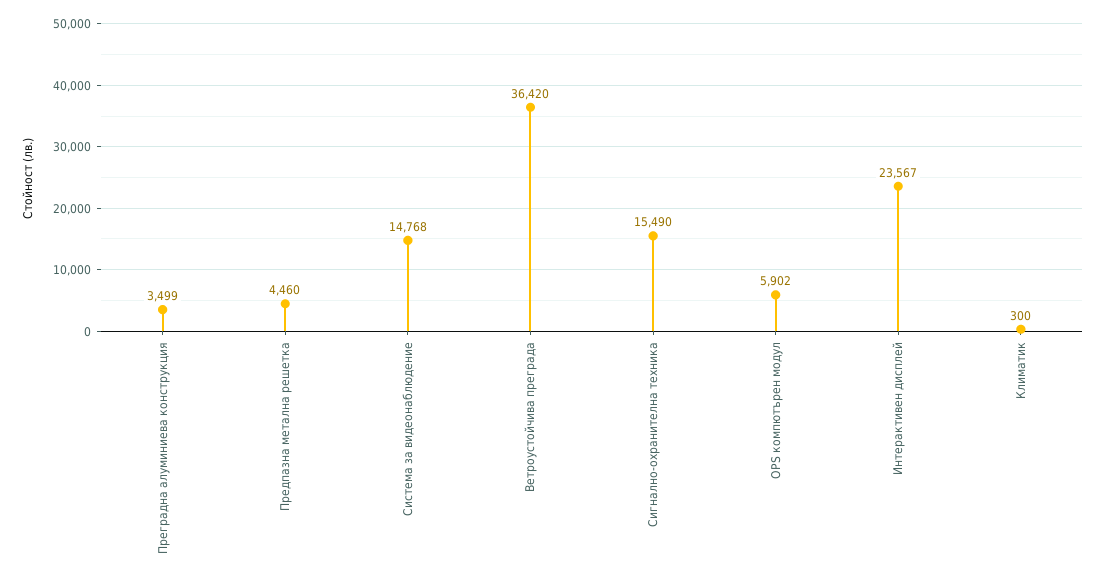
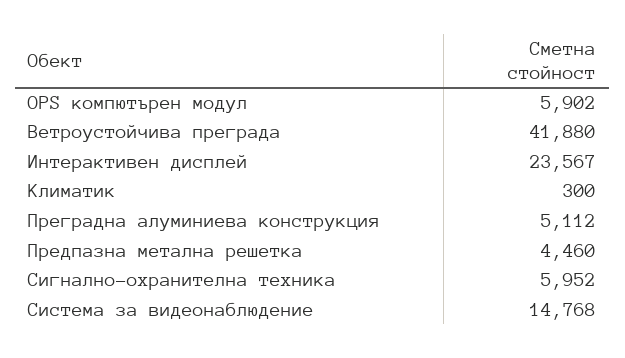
Преградна алуминиева конструкция: 3499 -> 5112
Ветроустойчива преграда: 36420 -> 41880
Сигнално-охранителна техника: 15490 -> 5952

